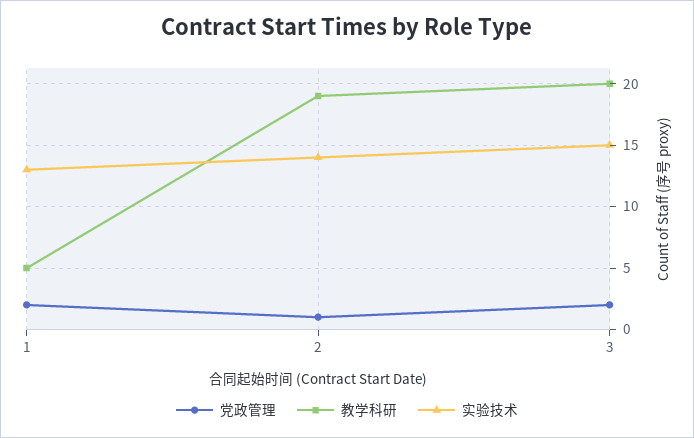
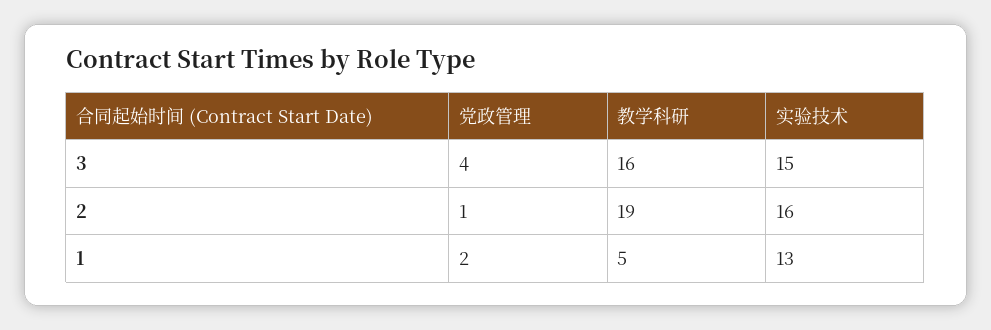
实验技术, 2: 14 -> 16
党政管理, 3: 2 -> 4
教学科研, 3: 20 -> 16

